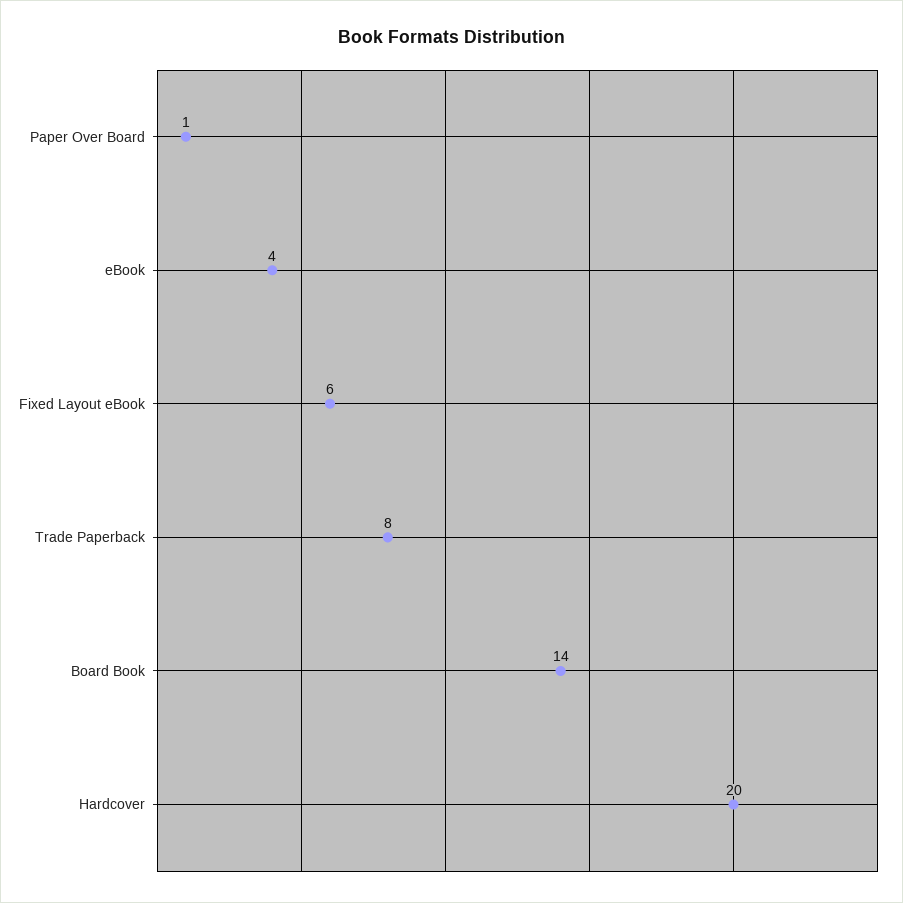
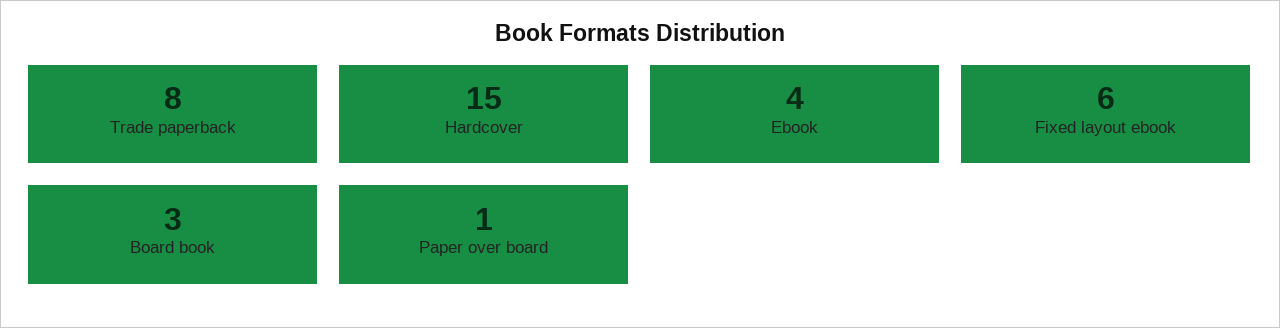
Board Book: 14 -> 3
Hardcover: 20 -> 15

